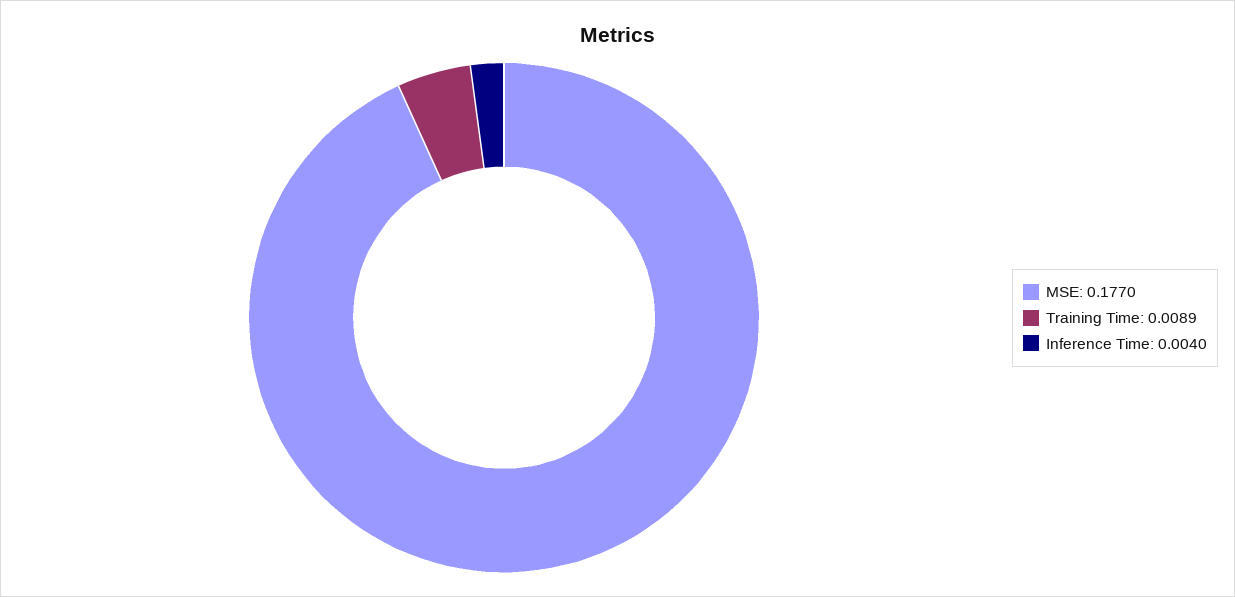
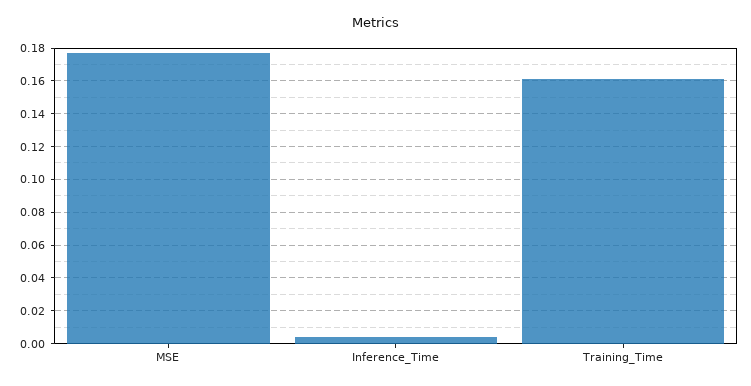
Training Time: 0.0089 -> 0.16

